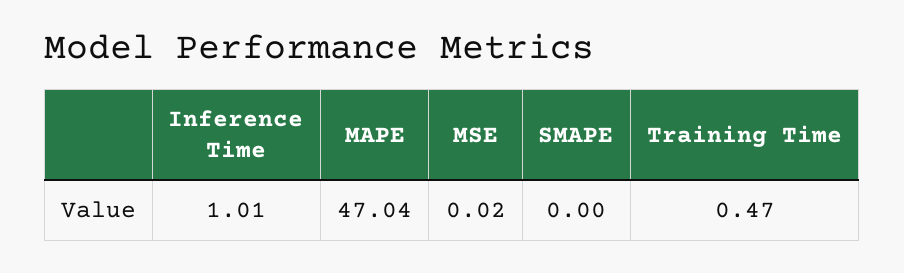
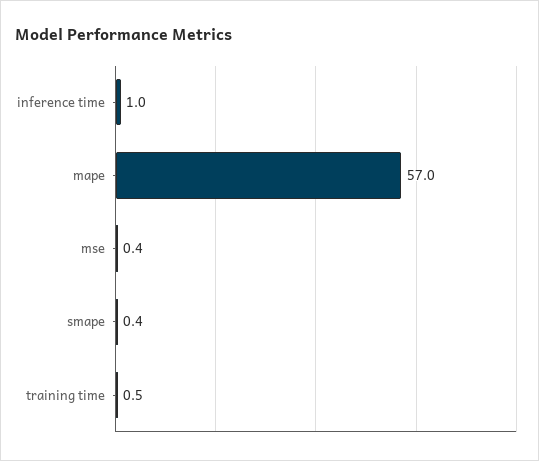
MAPE: 47.04 -> 57
MSE: 0.02 -> 0.4
SMAPE: 0 -> 0.4

